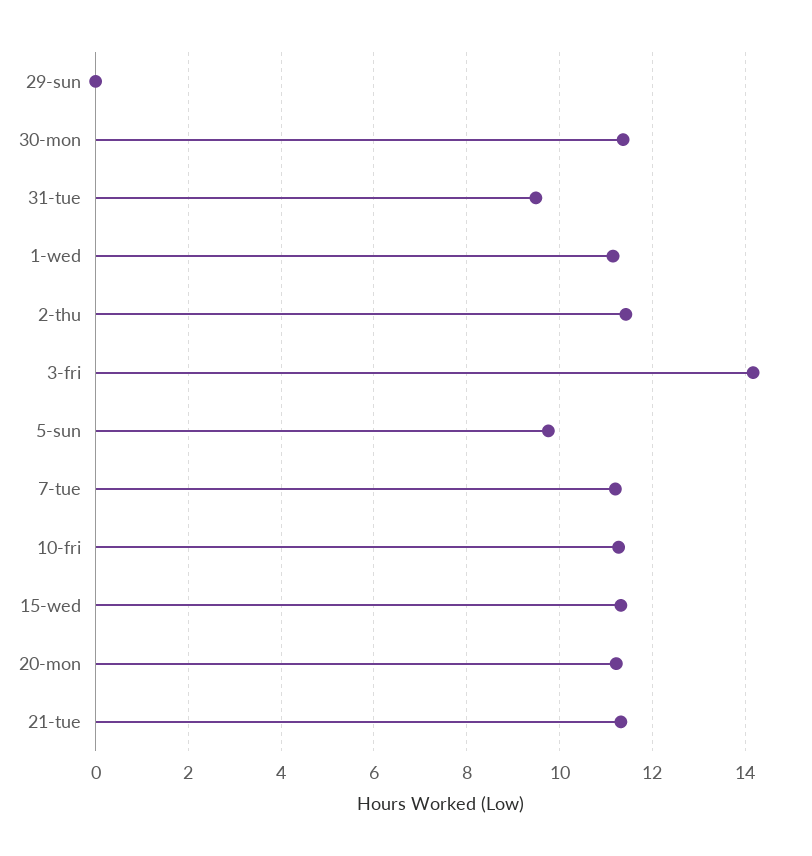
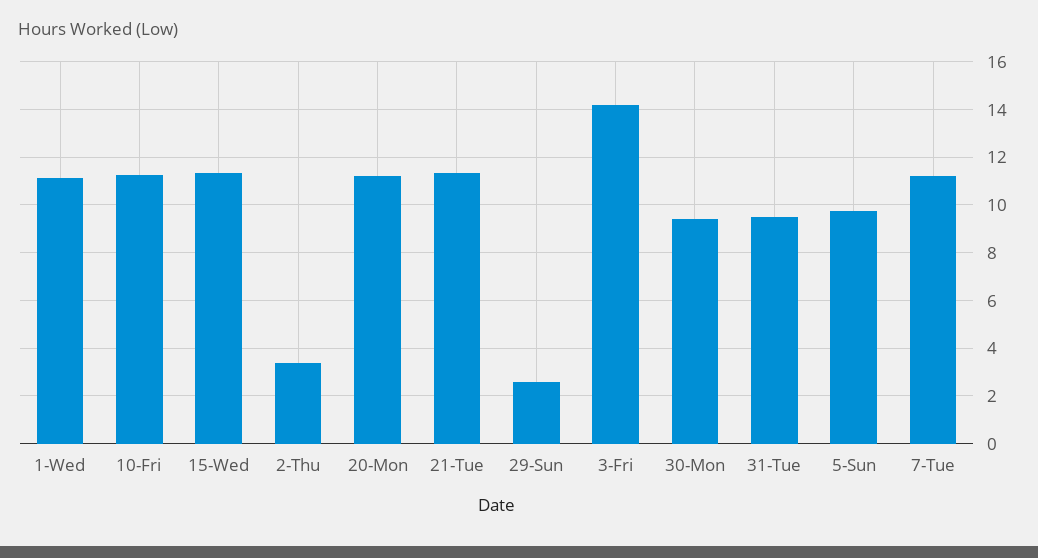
29-sun: 0 -> 2.5
30-mon: 11.4 -> 9.5
2-thu: 11.4 -> 3.5

